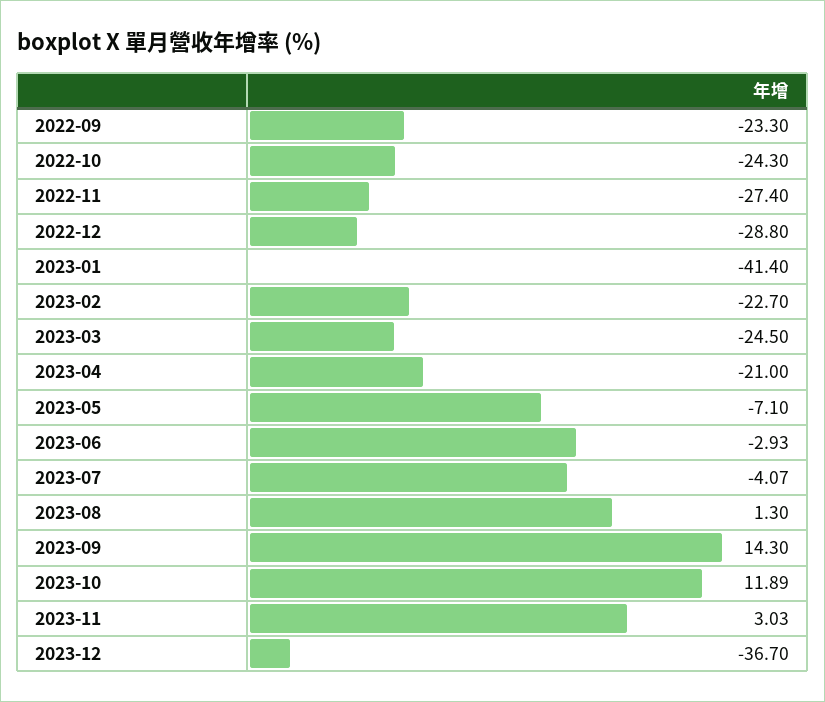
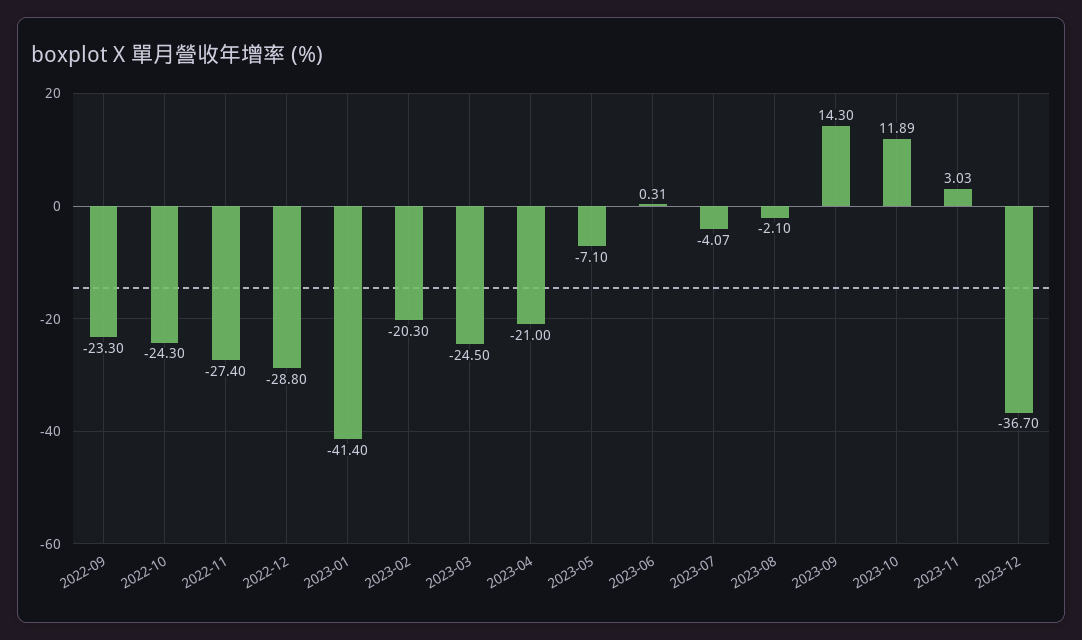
2023-02: -22.7 -> -20.3
2023-06: -2.93 -> 0.31
2023-08: 1.3 -> -2.1

